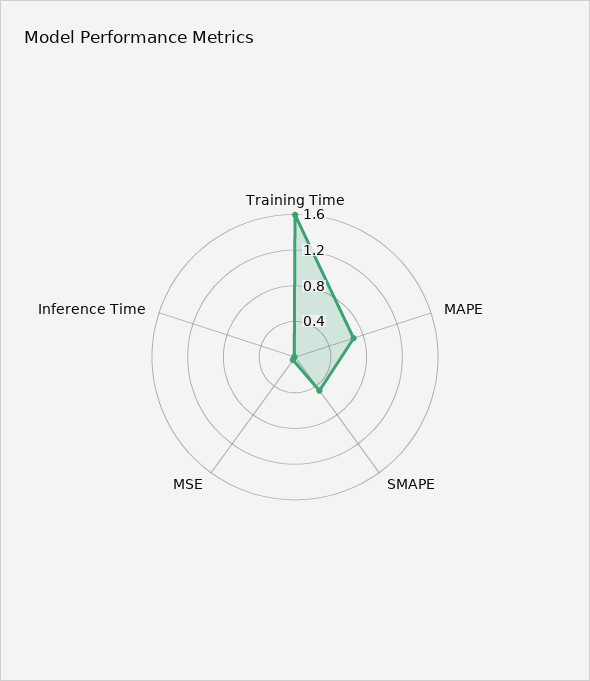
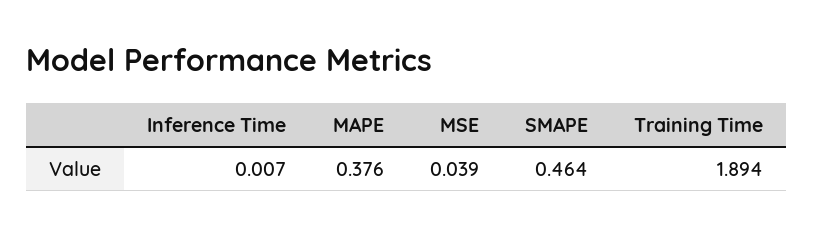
Training Time: 1.6 -> 1.894
MAPE: 0.7 -> 0.376

